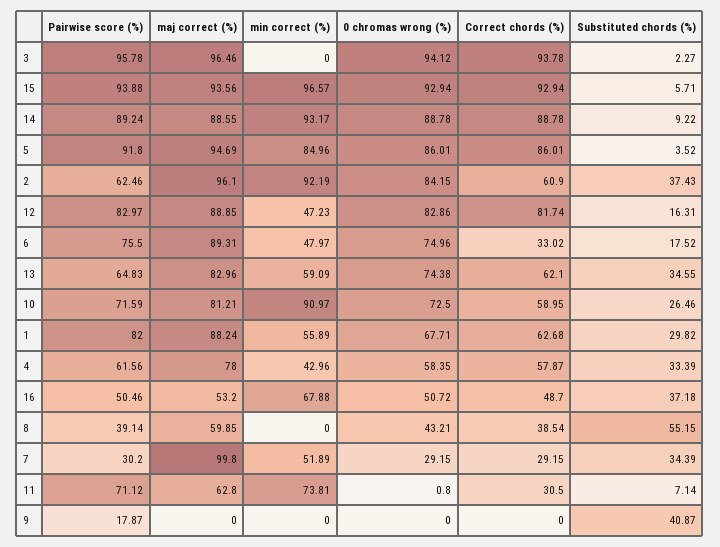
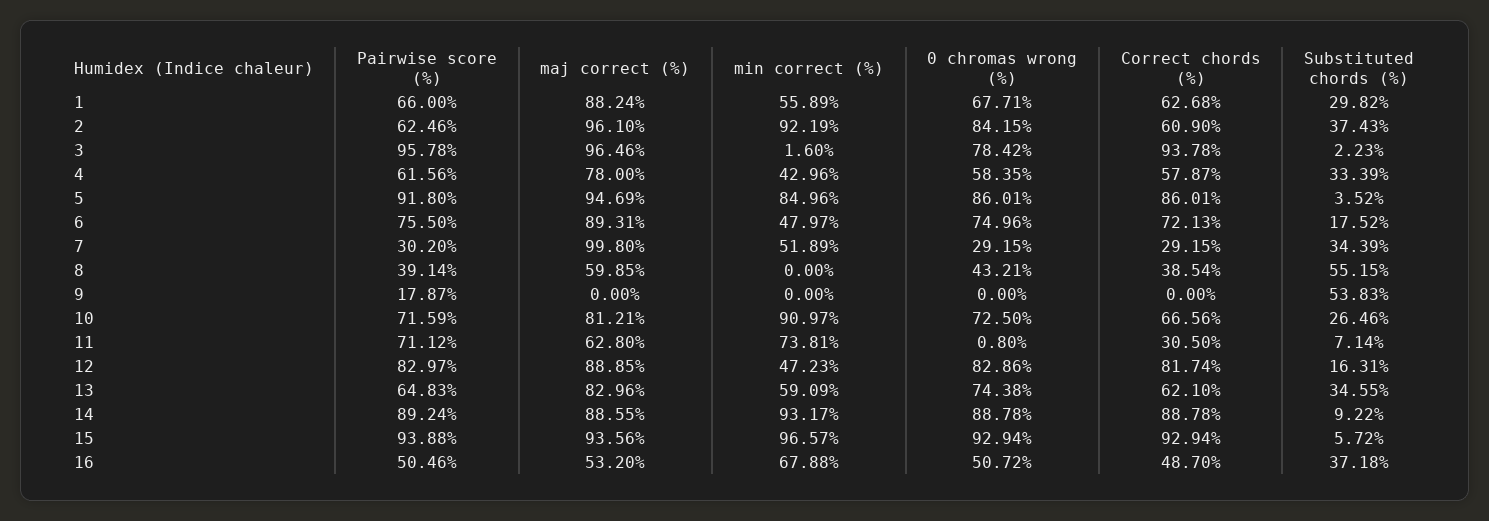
min correct (%), 3: 0 -> 1.6
0 chromas wrong (%), 3: 94.12 -> 78.42
Substituted chords (%), 3: 2.27 -> 2.23
Substituted chords (%), 15: 5.71 -> 5.72
Correct chords (%), 6: 33.02 -> 72.13
Correct chords (%), 10: 58.95 -> 66.56
Pairwise score (%), 1: 82 -> 66
Substituted chords (%), 9: 40.87 -> 53.83

